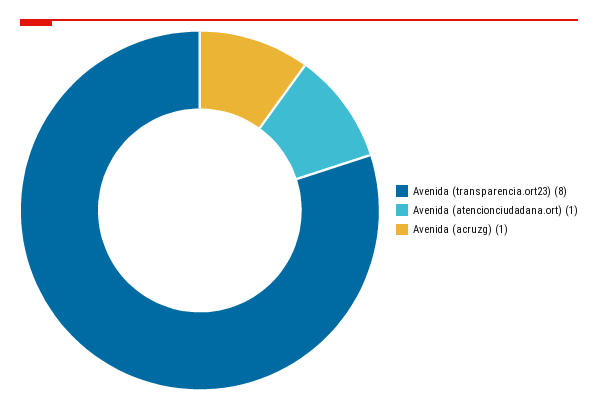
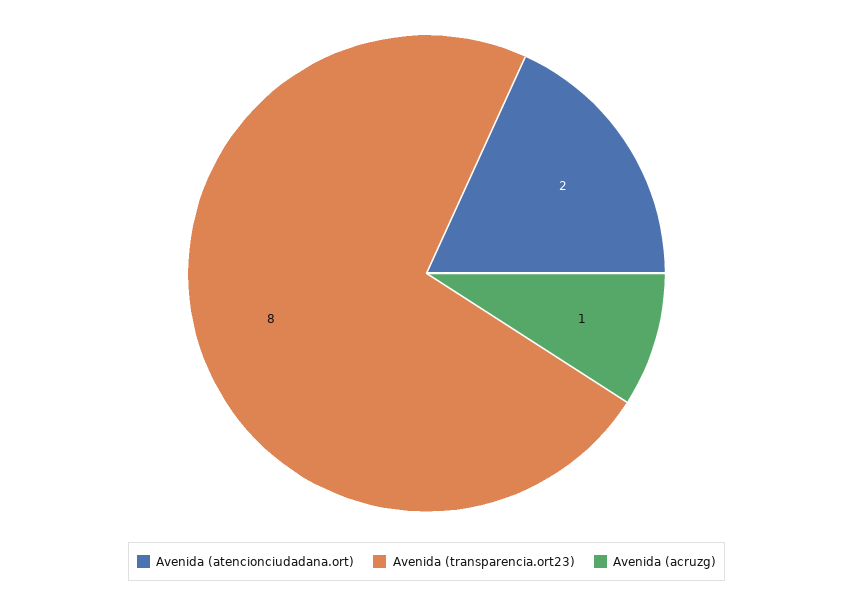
Avenida (atencionciudadana.ort): 1 -> 2

